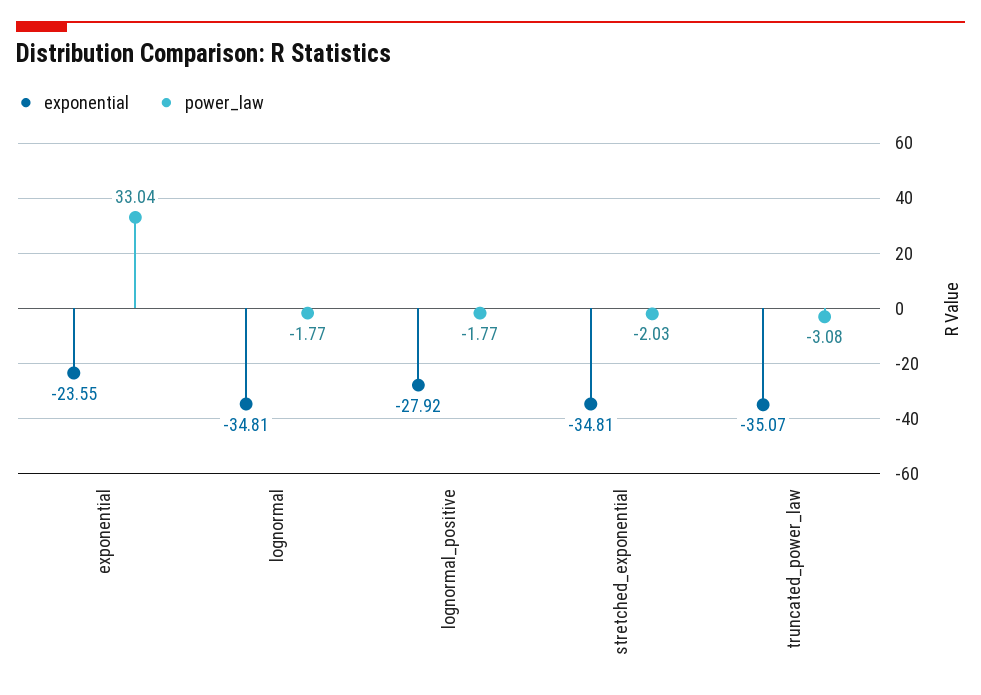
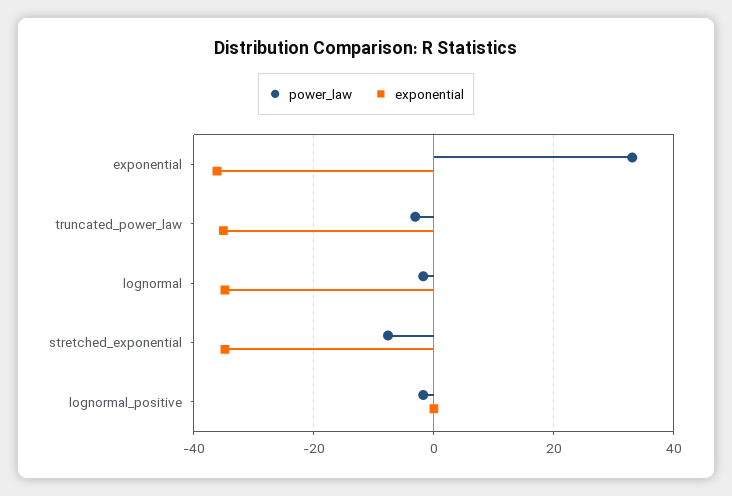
exponential, exponential: -23.55 -> -36
exponential, lognormal_positive: -27.92 -> 0
power_law, stretched_exponential: -2.03 -> -8

